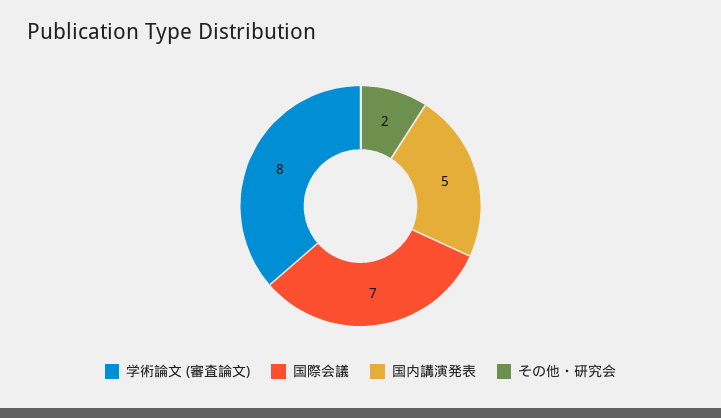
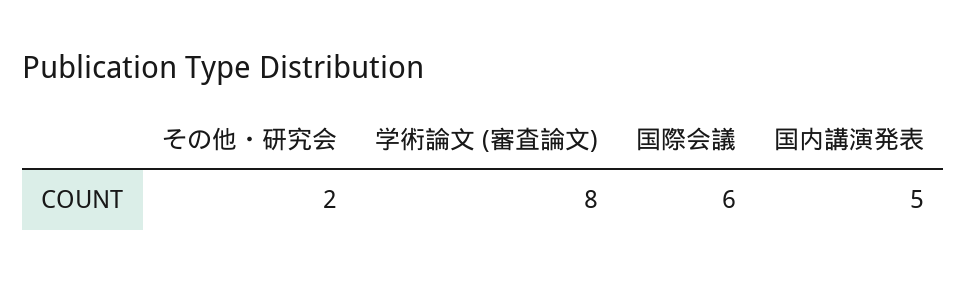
国際会議: 7 -> 6

